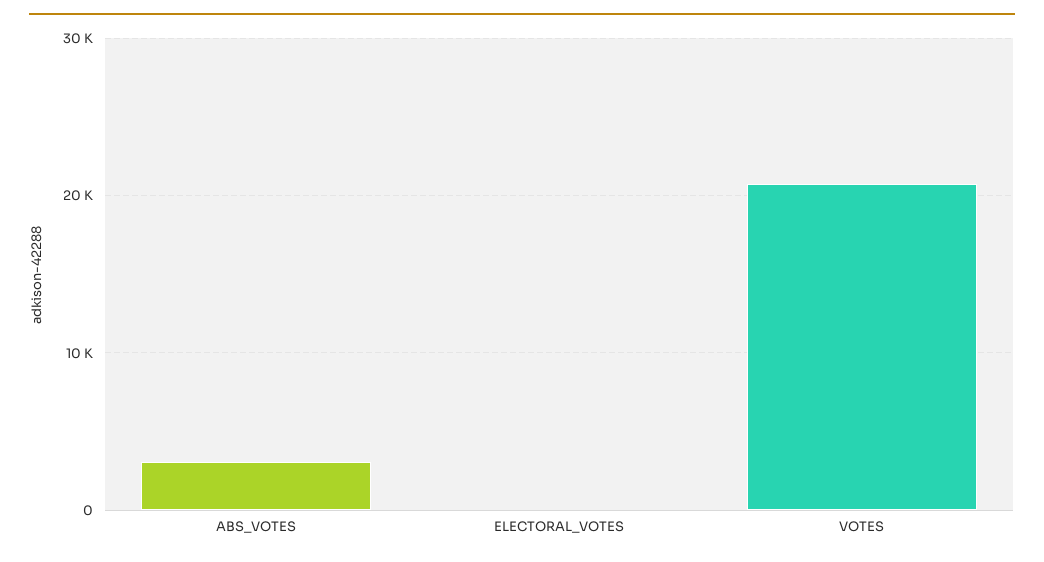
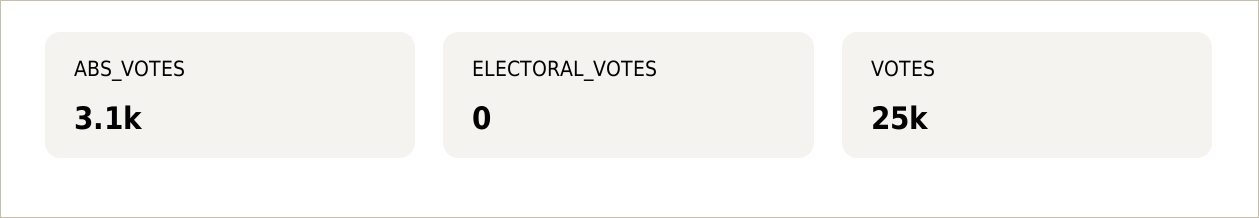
VOTES: 21000 -> 25000

